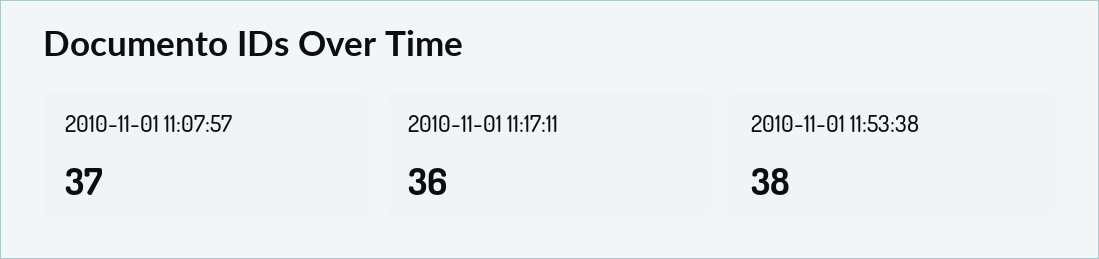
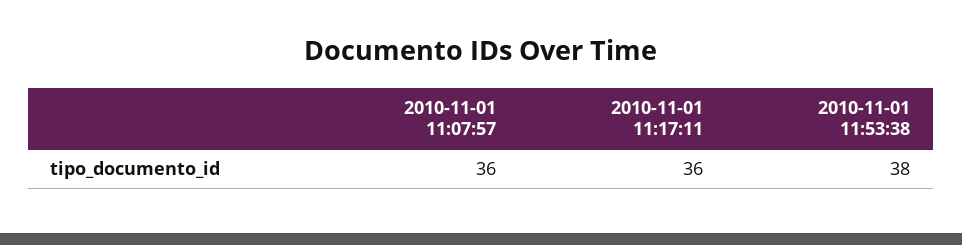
2010-11-01 11:07:57: 37 -> 36

